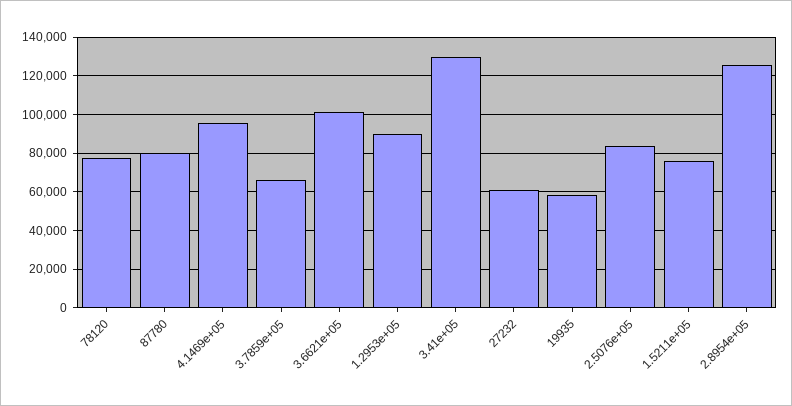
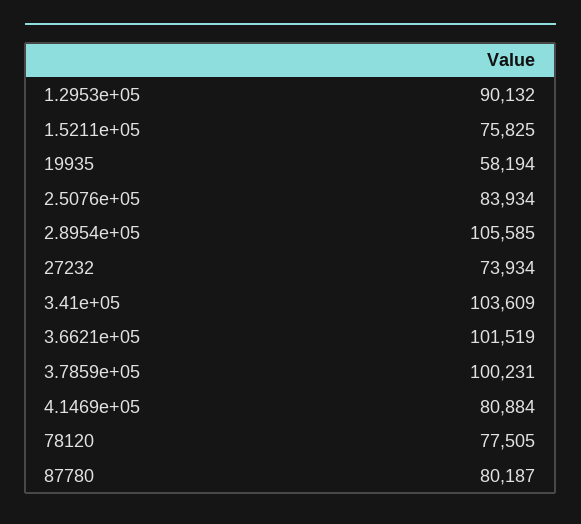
4.1469e+05: 95000 -> 80884
3.7859e+05: 65000 -> 100231
3.41e+05: 130000 -> 103609
27232: 60000 -> 73934
2.8954e+05: 125000 -> 105585

